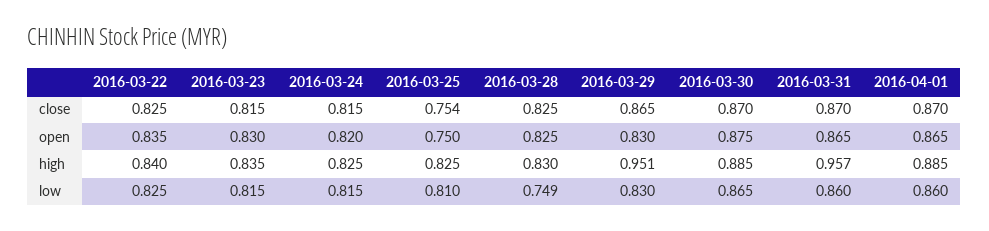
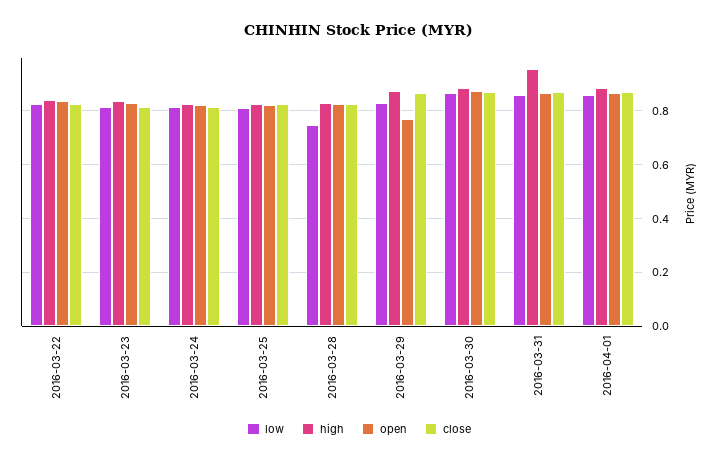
close, 2016-03-25: 0.754 -> 0.825
open, 2016-03-25: 0.75 -> 0.825
open, 2016-03-29: 0.83 -> 0.775
high, 2016-03-29: 0.951 -> 0.875

